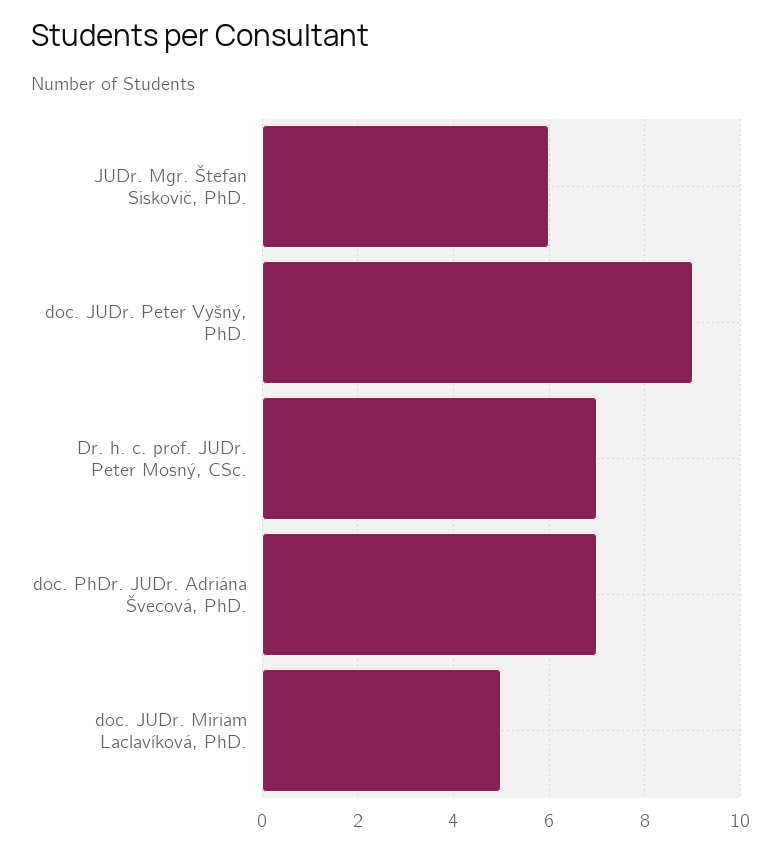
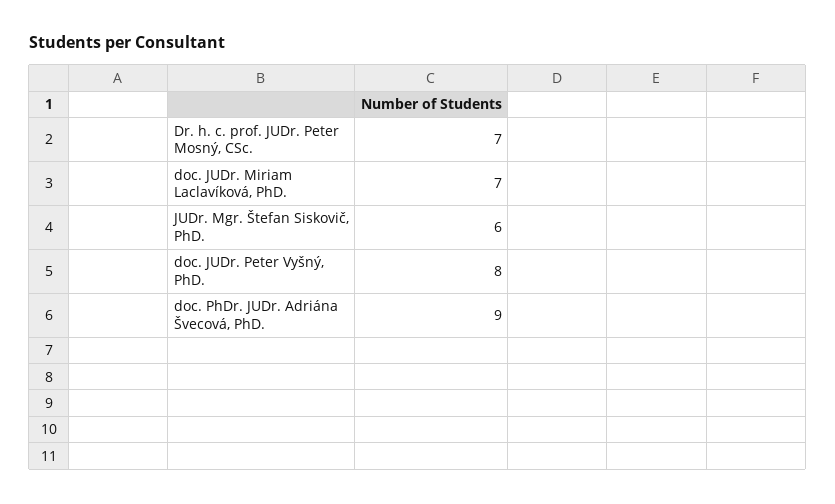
doc. JUDr. Peter Vyšný, PhD.: 9 -> 8
doc. PhDr. JUDr. Adriána Švecová, PhD.: 7 -> 9
doc. JUDr. Miriam Laclavíková, PhD.: 5 -> 7

